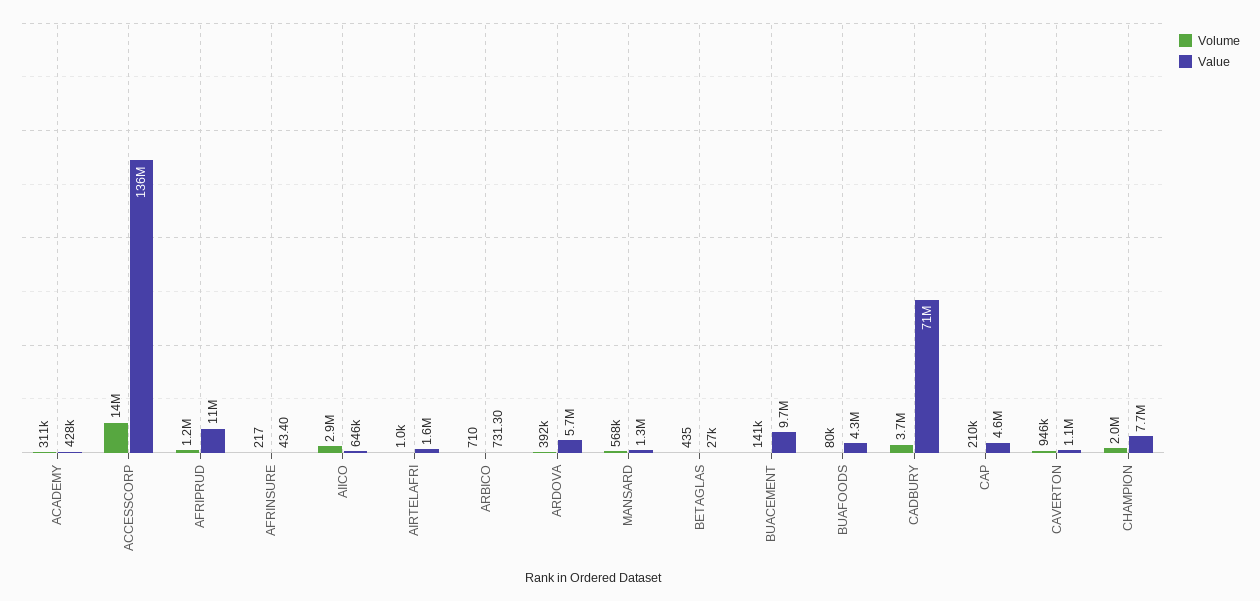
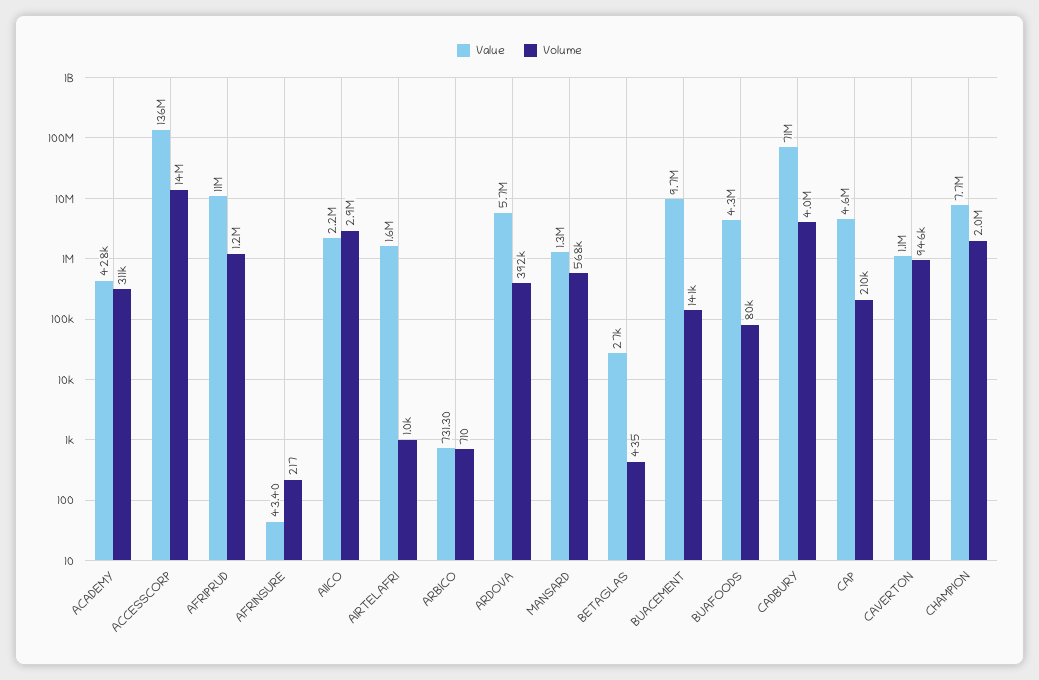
Value, AIICO: 646000 -> 2200000
Volume, CADBURY: 3700000 -> 4000000

